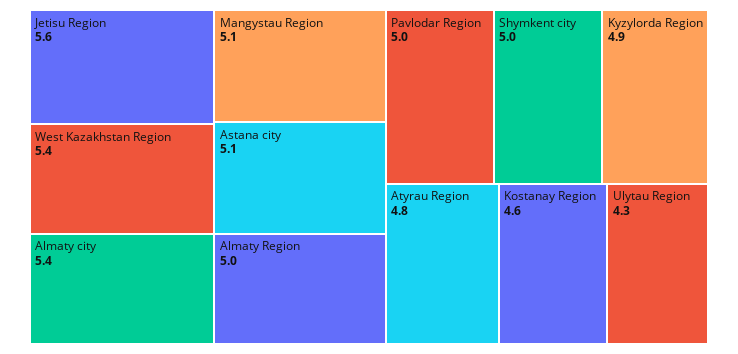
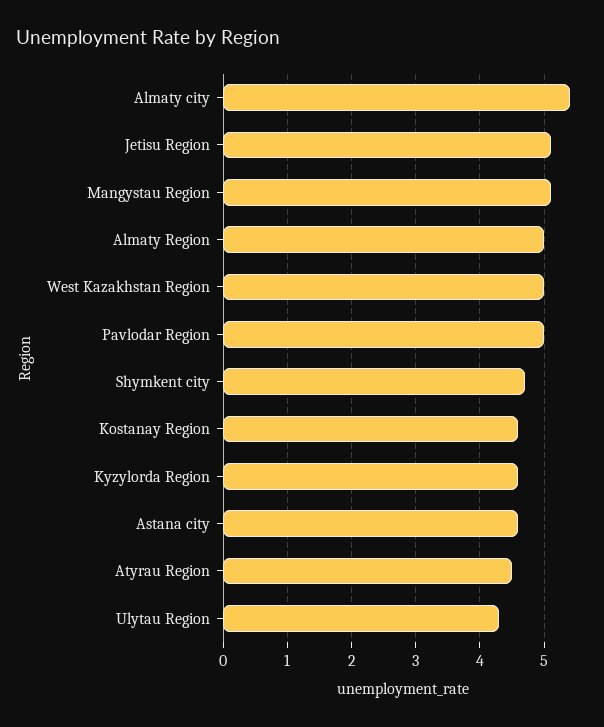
Jetisu Region: 5.6 -> 5.1
West Kazakhstan Region: 5.4 -> 5
Astana city: 5.1 -> 4.6
Shymkent city: 5 -> 4.7
Kyzylorda Region: 4.9 -> 4.6
Atyrau Region: 4.8 -> 4.5

